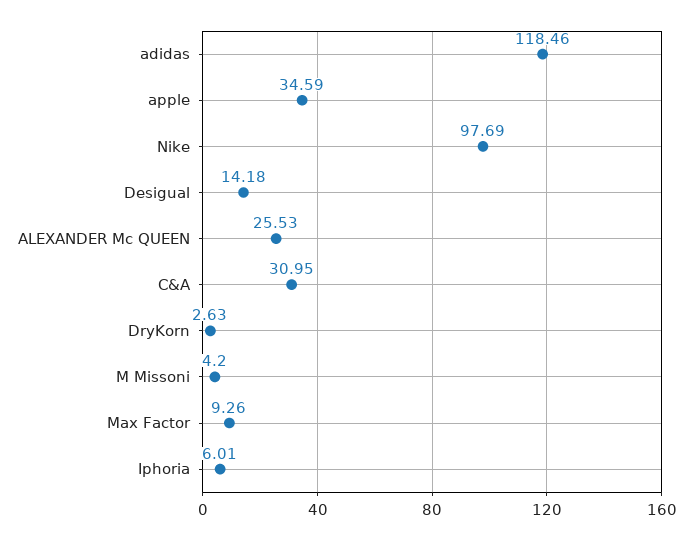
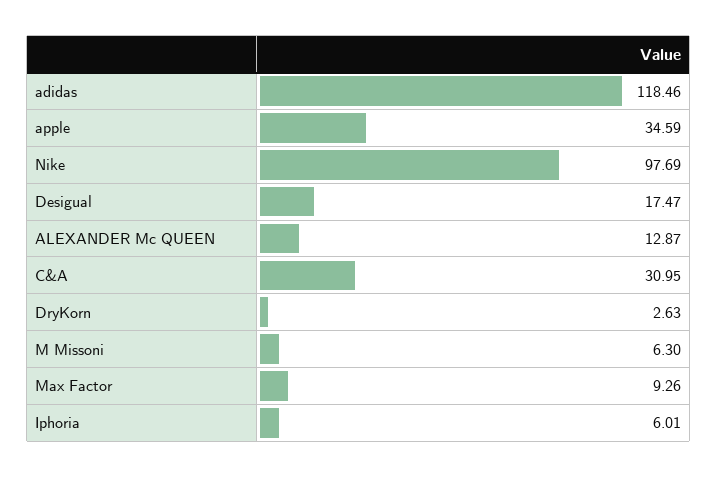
Desigual: 14.18 -> 17.47
ALEXANDER Mc QUEEN: 25.53 -> 12.87
M Missoni: 4.2 -> 6.3

